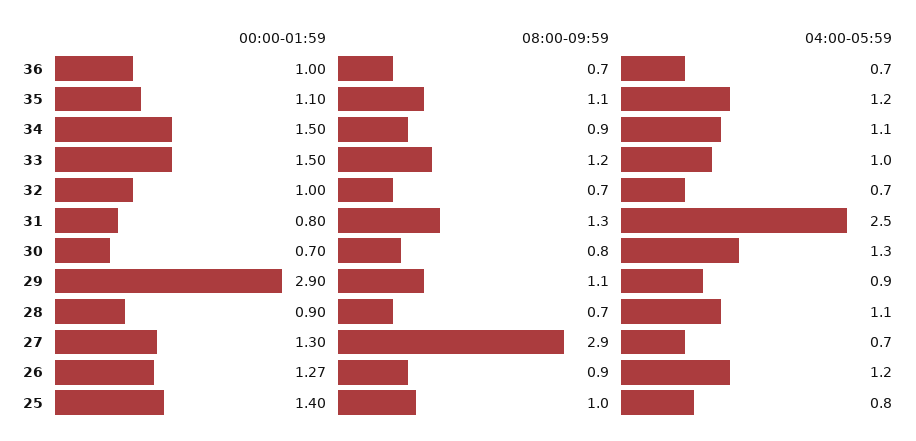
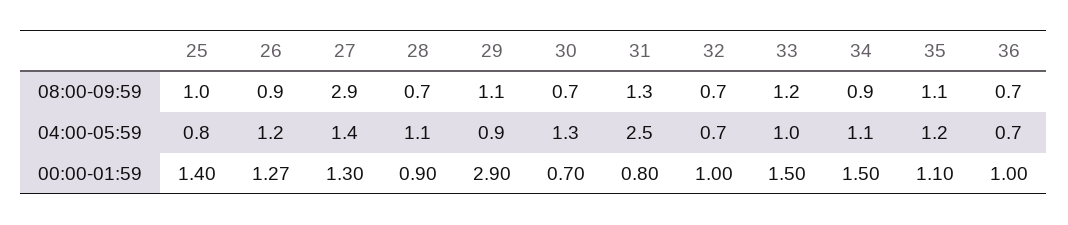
08:00-09:59, 30: 0.8 -> 0.7
04:00-05:59, 27: 0.7 -> 1.4

